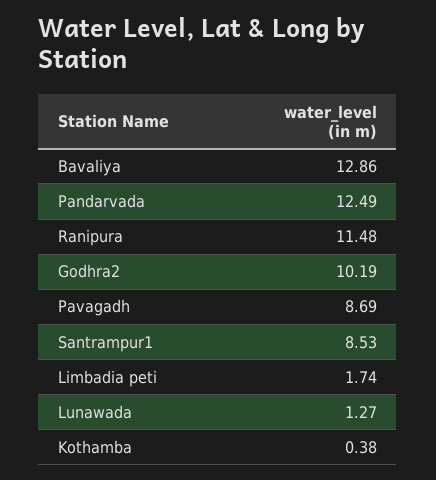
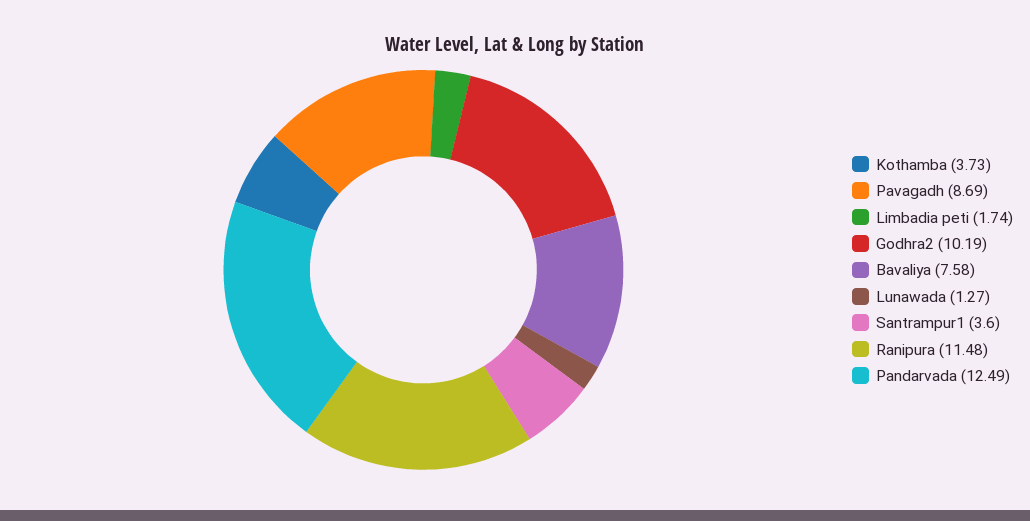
Bavaliya: 12.86 -> 7.58
Santrampur1: 8.53 -> 3.6
Kothamba: 0.38 -> 3.73

